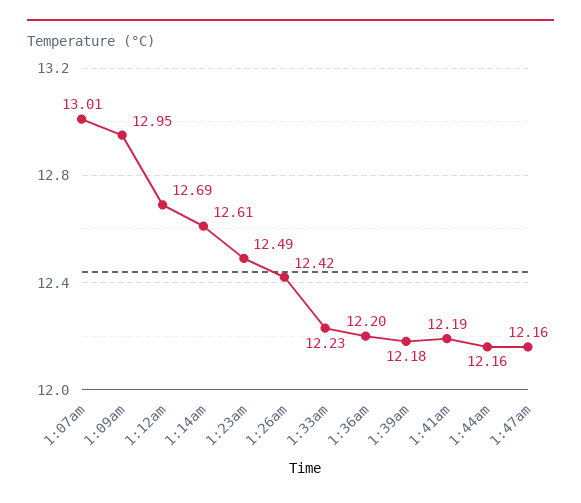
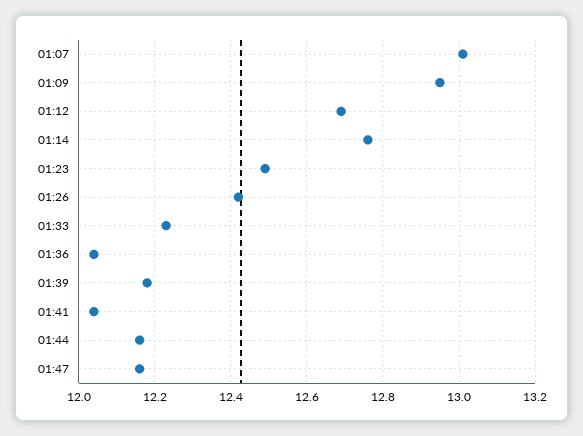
1:14am: 12.61 -> 12.75
1:36am: 12.2 -> 12.05
1:41am: 12.19 -> 12.05

